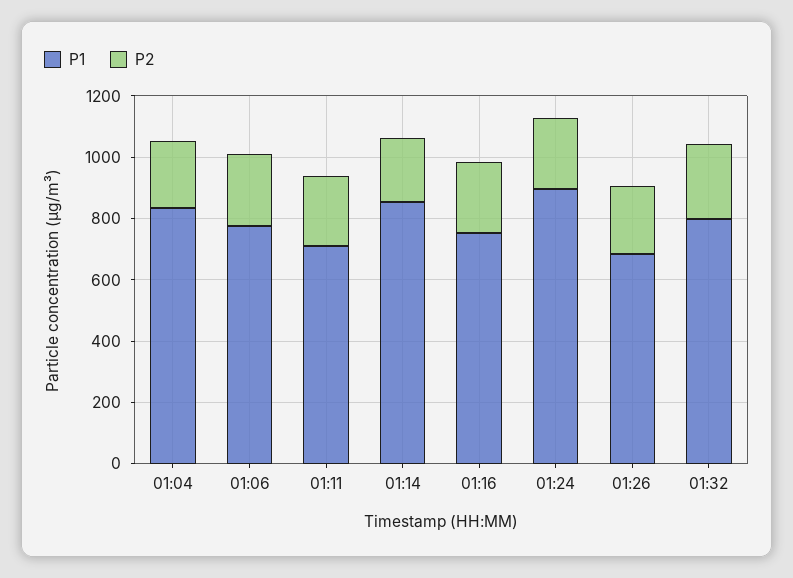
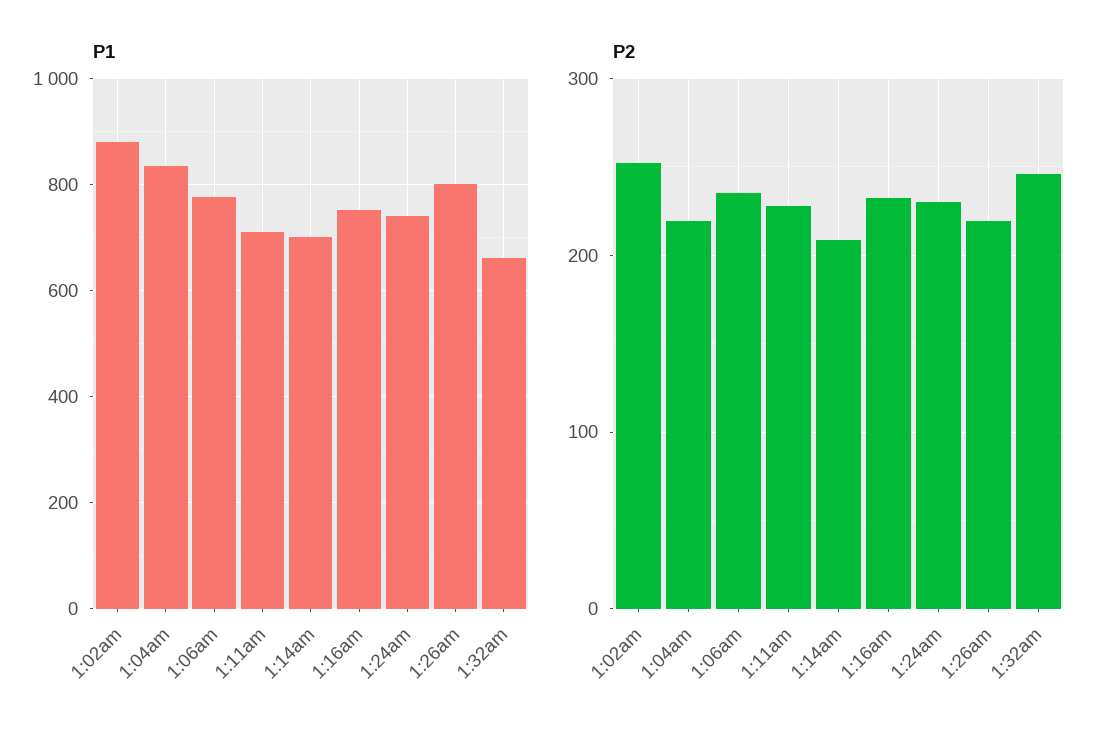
P1, 01:14: 850 -> 700
P1, 01:24: 900 -> 740
P1, 01:26: 700 -> 800
P1, 01:32: 800 -> 660
P1, 1:02am: none -> 880
P2, 1:02am: none -> 250

